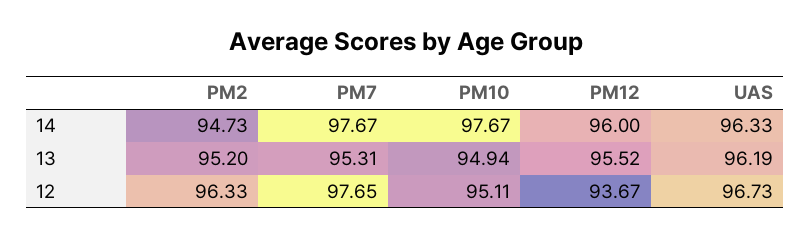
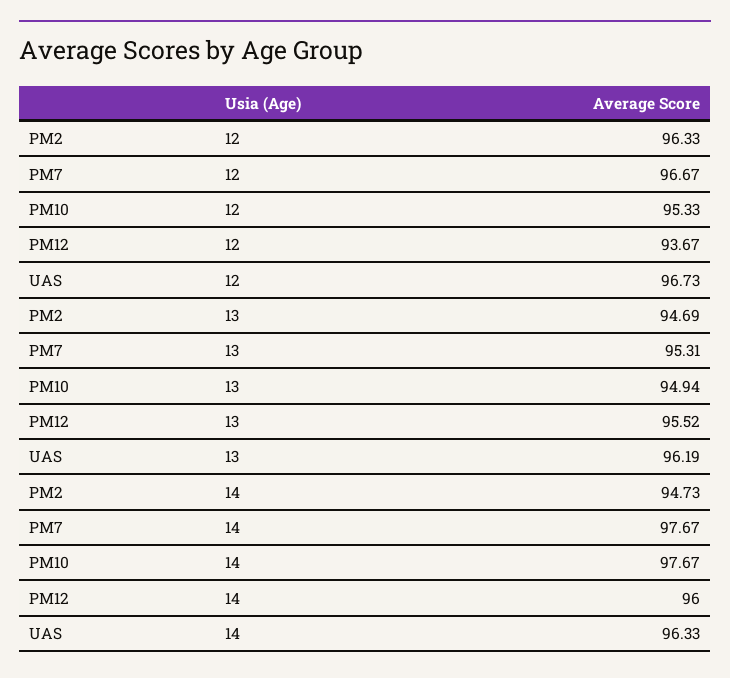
PM2, 13: 95.2 -> 94.69
PM7, 12: 97.65 -> 96.67
PM10, 12: 95.11 -> 95.33

